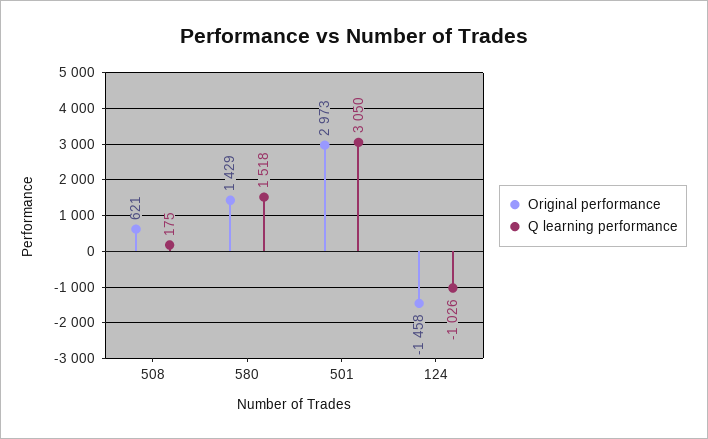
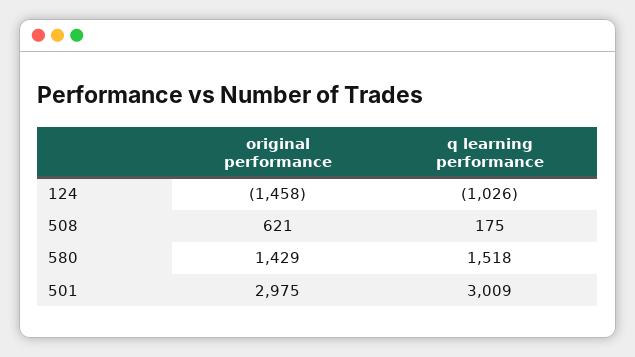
Original performance, 501: 2973 -> 2975
Q learning performance, 501: 3050 -> 3009

